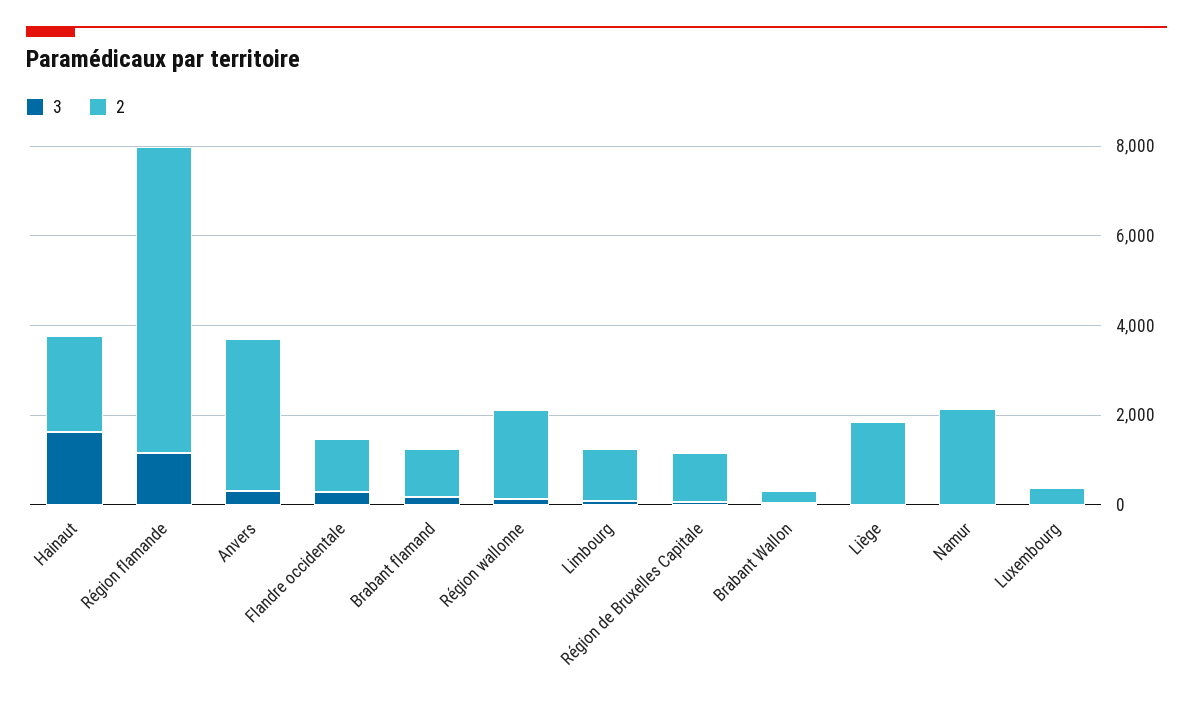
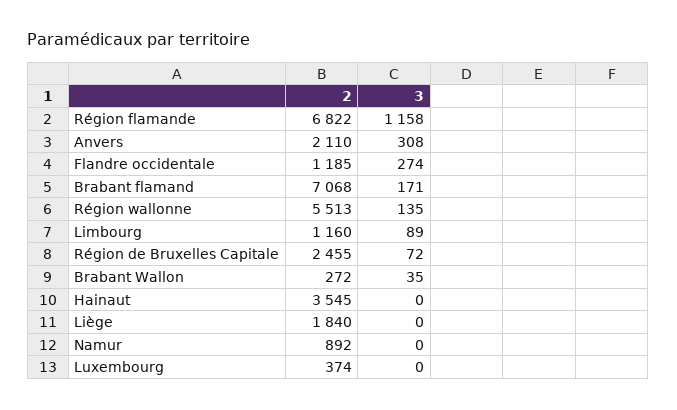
3, Hainaut: 1500 -> 0
2, Hainaut: 2000 -> 3545
2, Anvers: 3500 -> 2110
2, Brabant flamand: 1000 -> 7068
2, Région wallonne: 2000 -> 5513
2, Région de Bruxelles Capitale: 1000 -> 2455
2, Namur: 2000 -> 892

